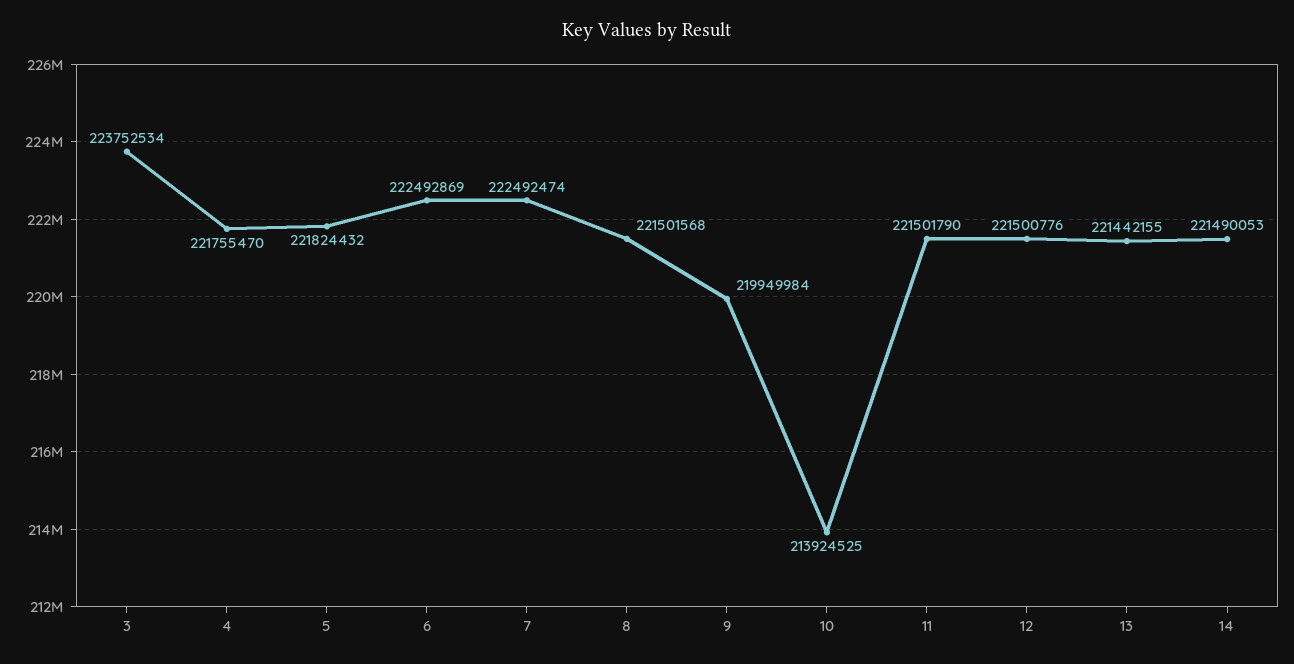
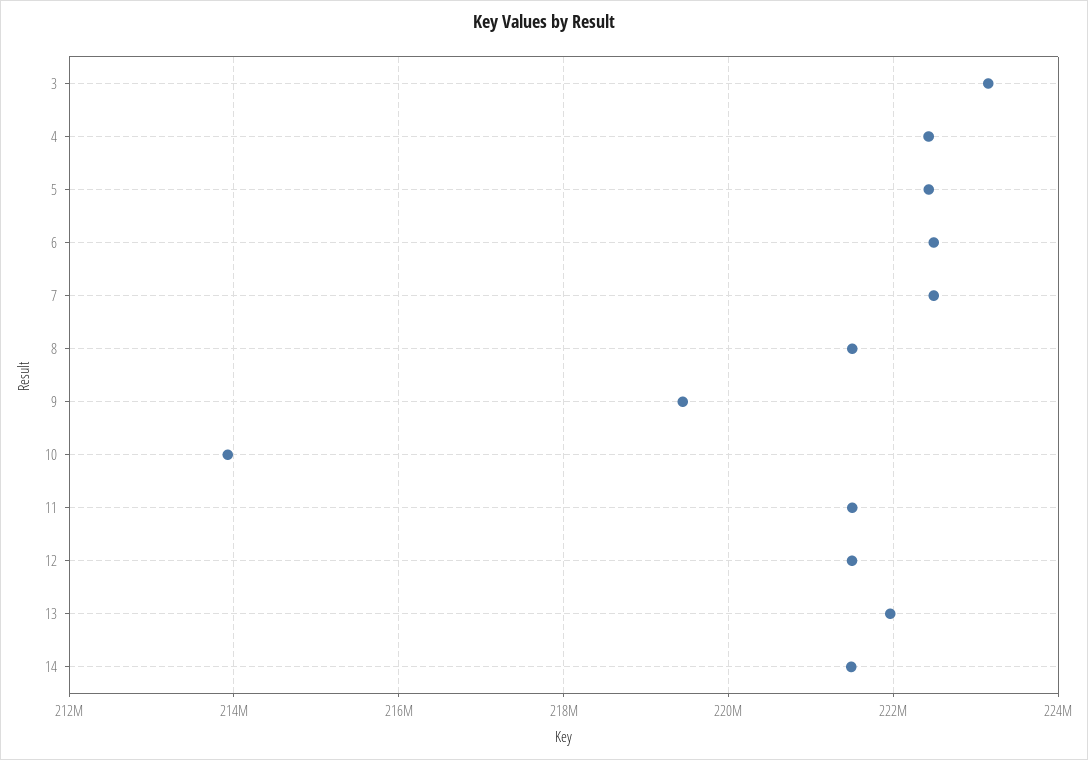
3: 223752534 -> 223200000
4: 221755470 -> 222400000
5: 221824432 -> 222400000
9: 219949984 -> 219400000
13: 221442155 -> 222000000

